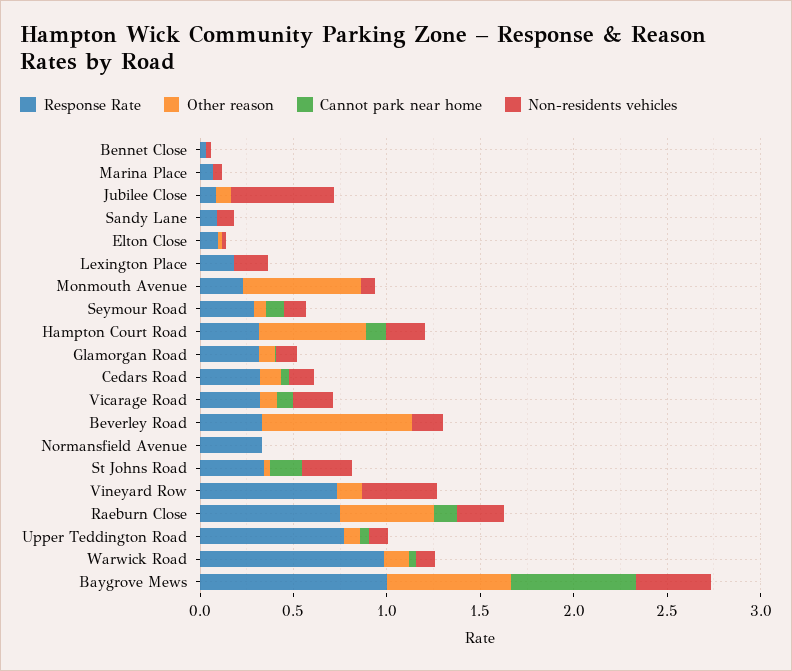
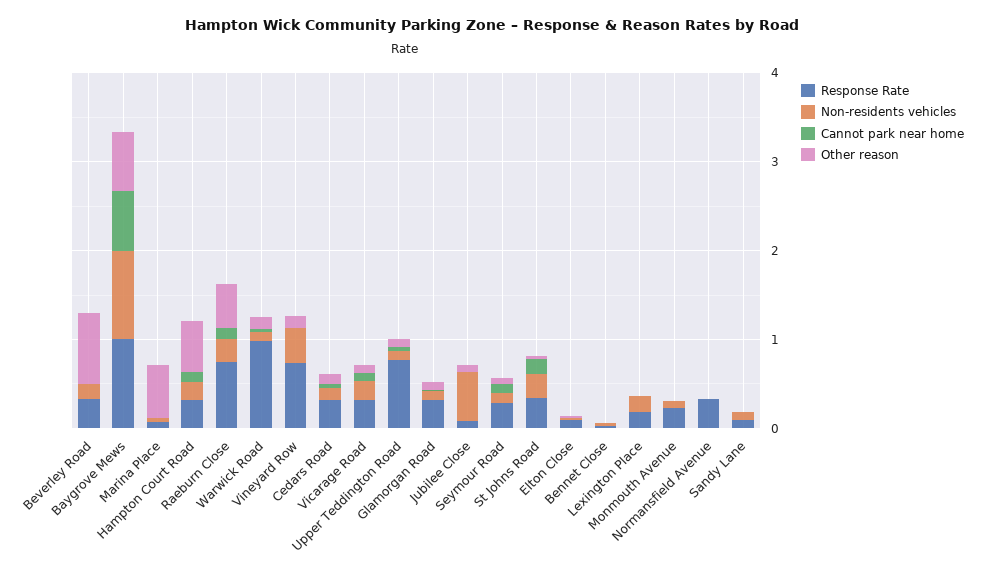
Other reason, Marina Place: 0 -> 0.6
Other reason, Monmouth Avenue: 0.6 -> 0
Non-residents vehicles, Baygrove Mews: 0.4 -> 1

